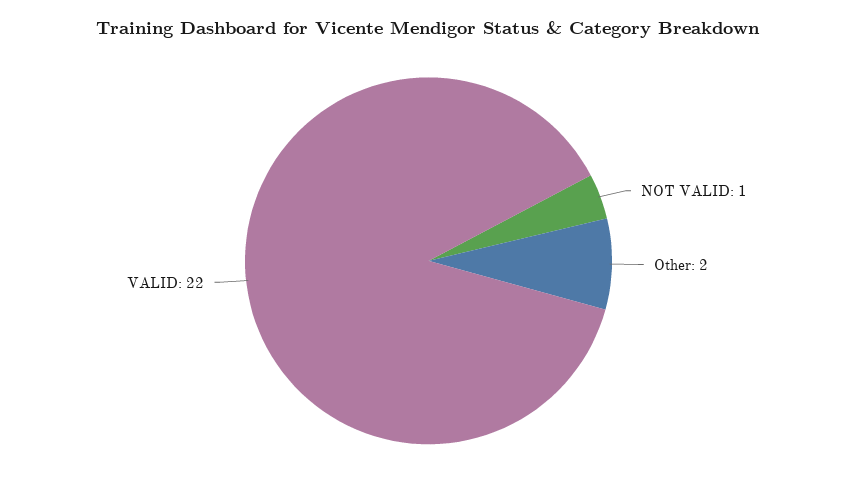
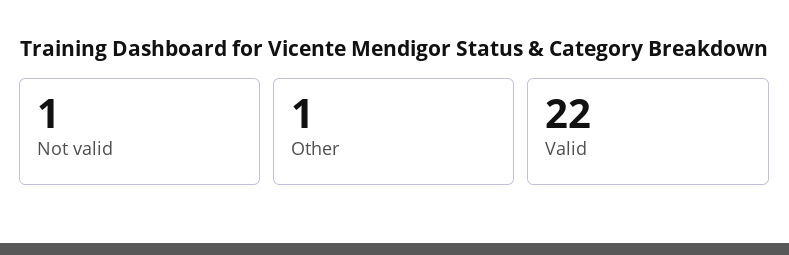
Other: 2 -> 1

